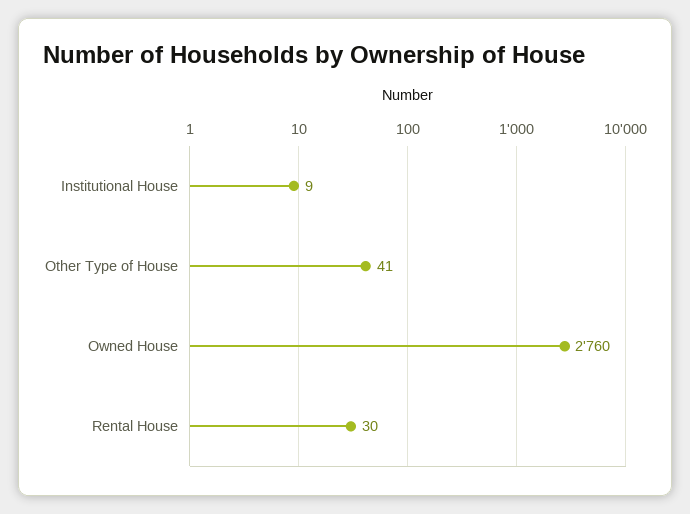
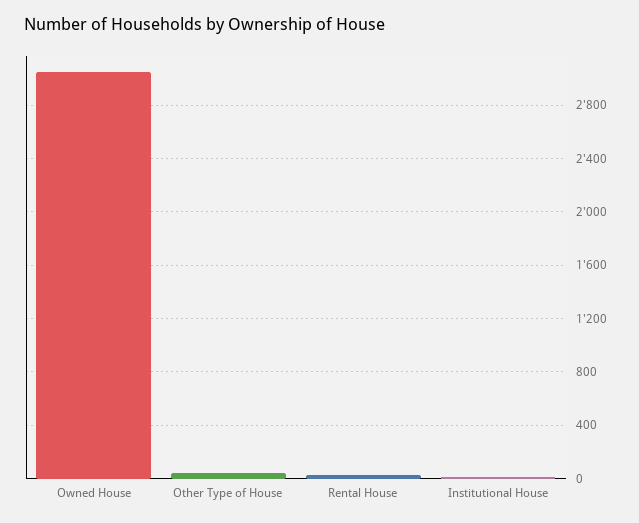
Owned House: 2760 -> 3050

